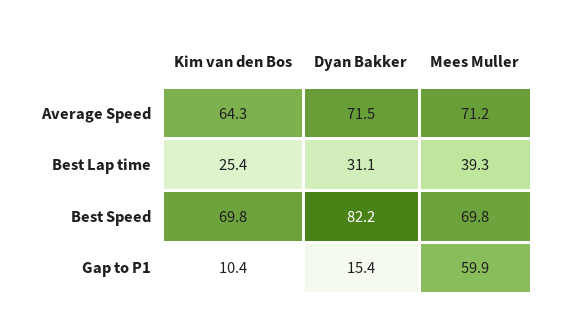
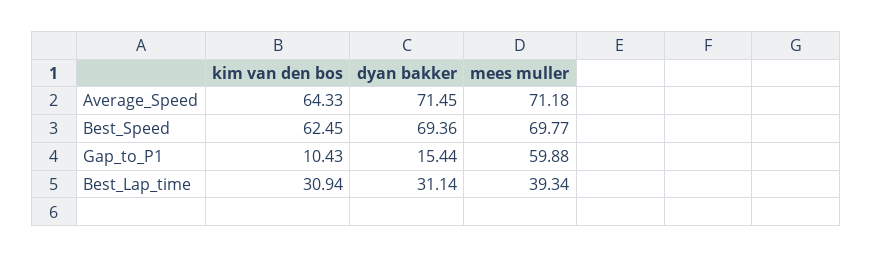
Kim van den Bos, Best Lap time: 25.4 -> 30.94
Kim van den Bos, Best Speed: 69.8 -> 62.45
Dyan Bakker, Best Speed: 82.2 -> 69.36

